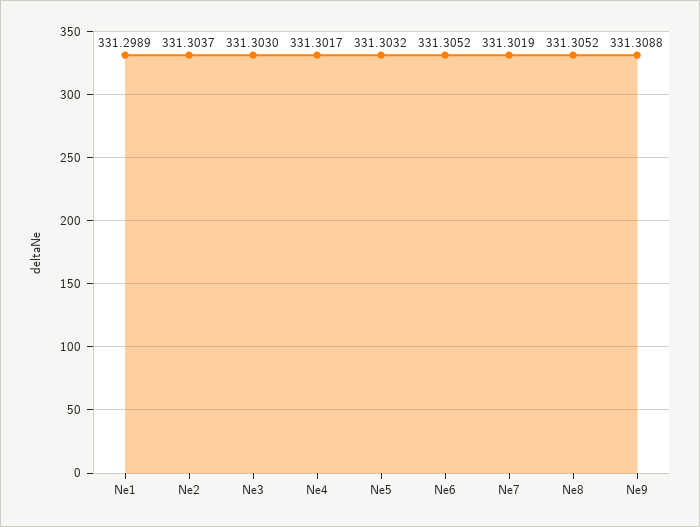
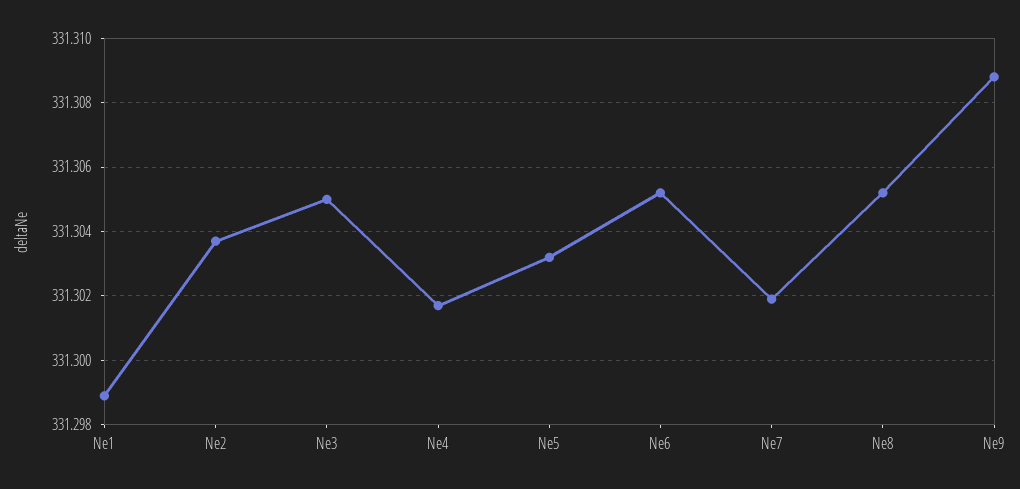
Ne3: 331.303 -> 331.305

